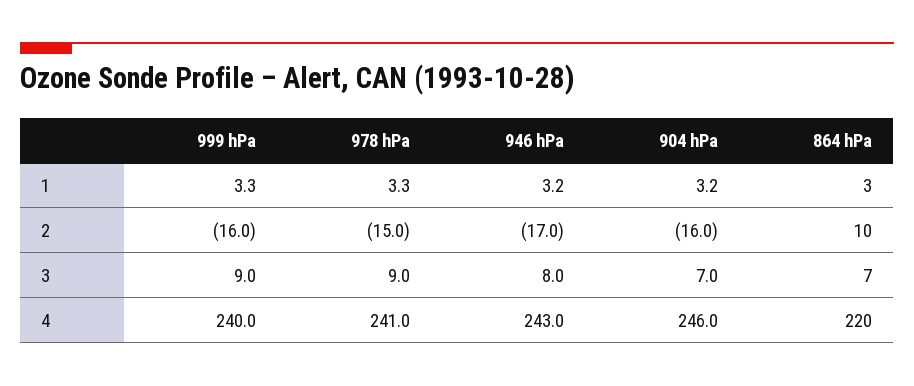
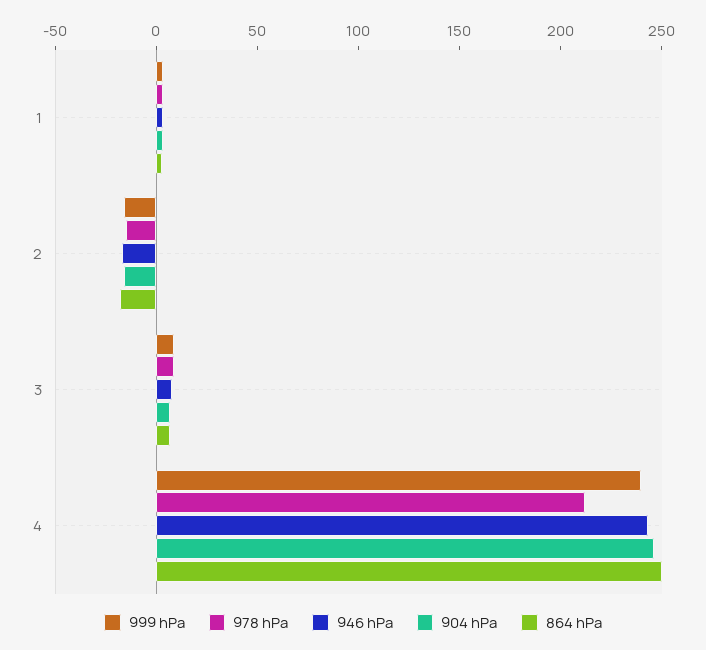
864 hPa, 2: 10 -> -20
978 hPa, 4: 241 -> 210
864 hPa, 4: 220 -> 250

